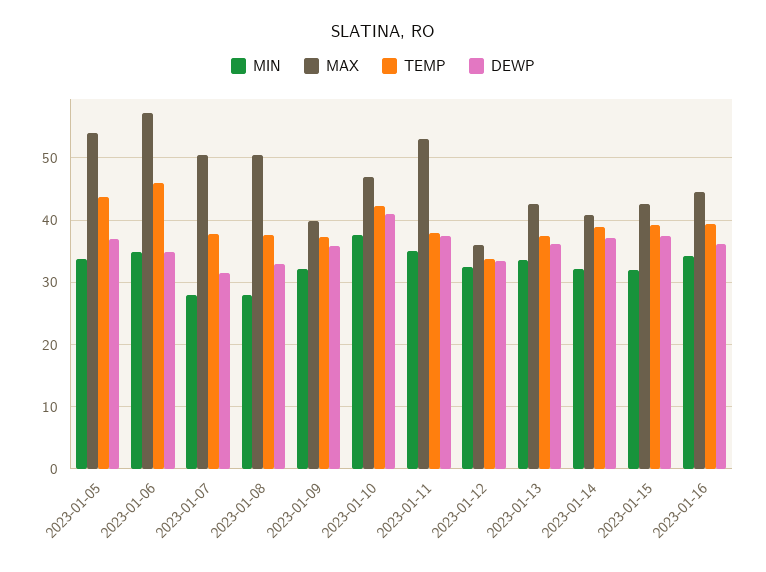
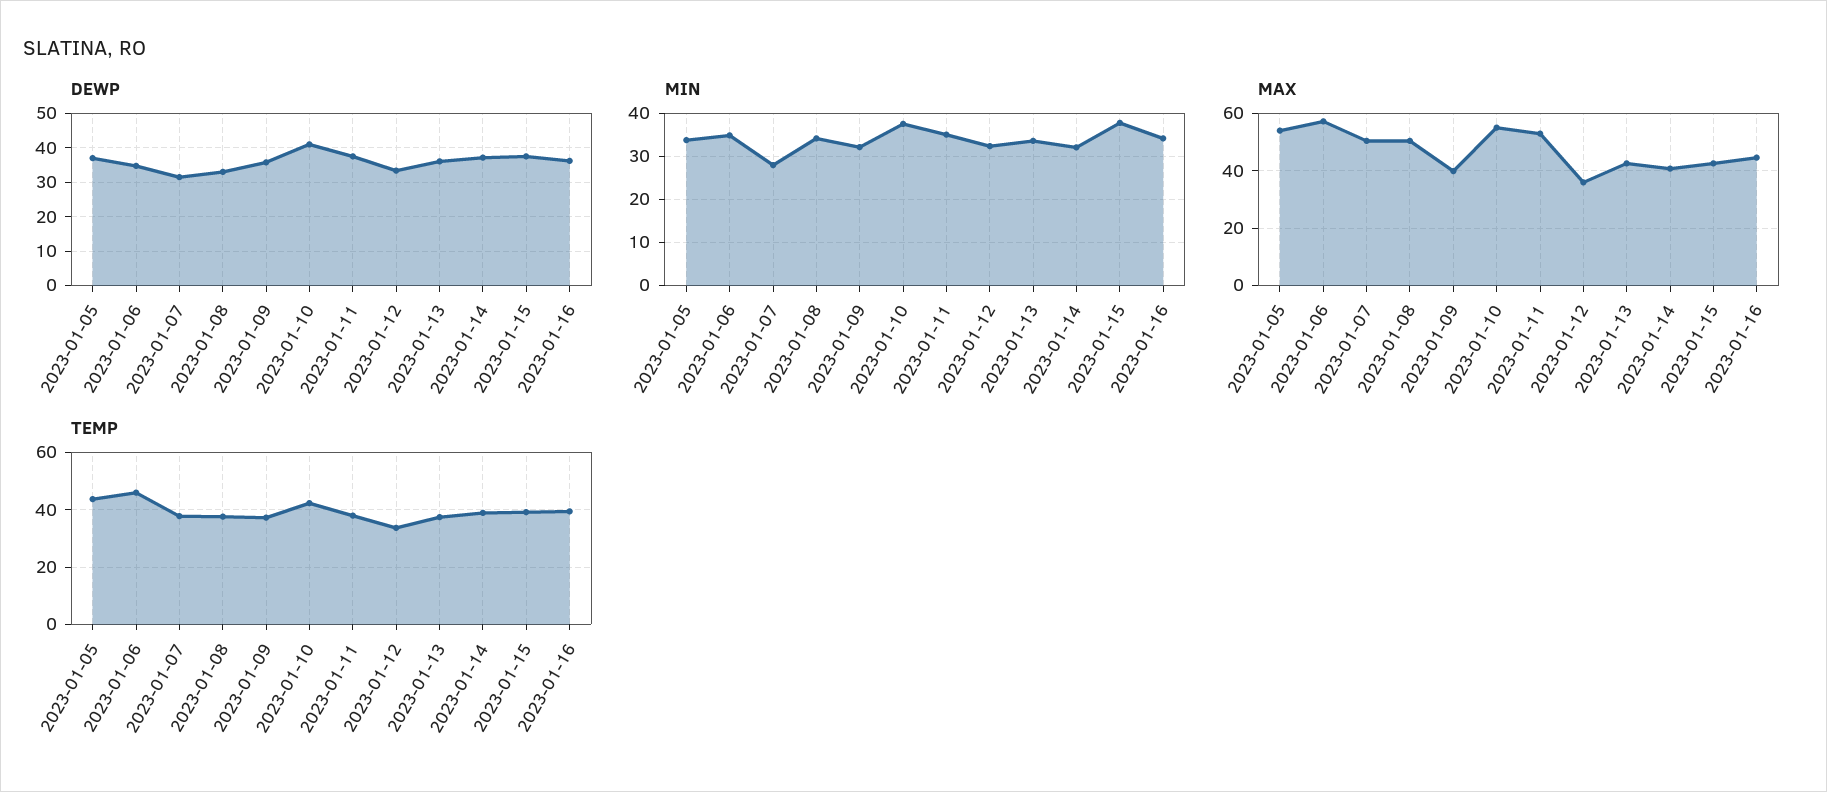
MIN, 2023-01-08: 28 -> 34
MAX, 2023-01-10: 47 -> 55
MIN, 2023-01-15: 32 -> 38

